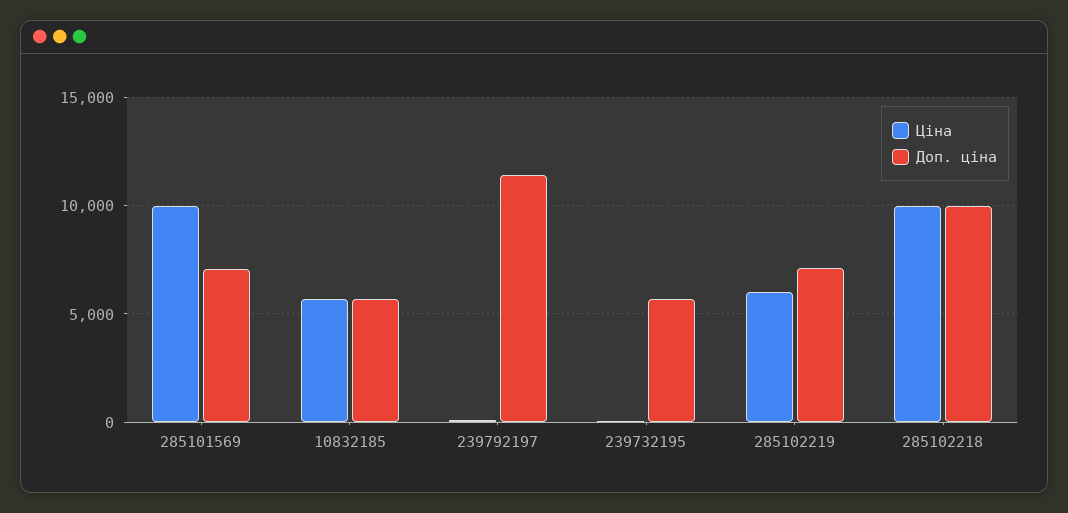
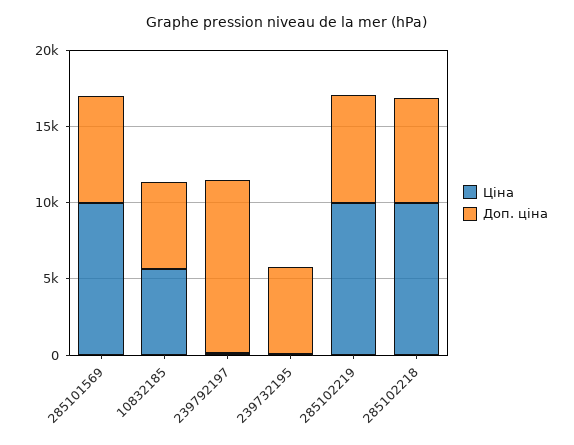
Ціна, 285102219: 6000 -> 10000
Доп. ціна, 285102218: 10000 -> 7000

